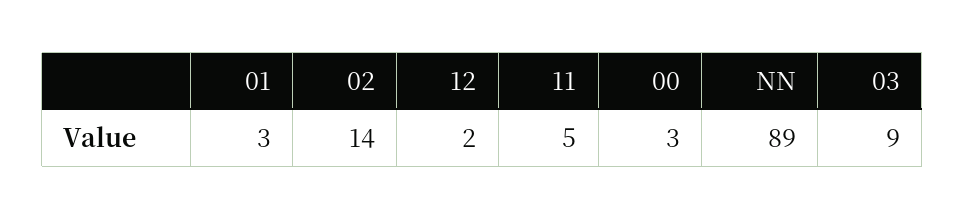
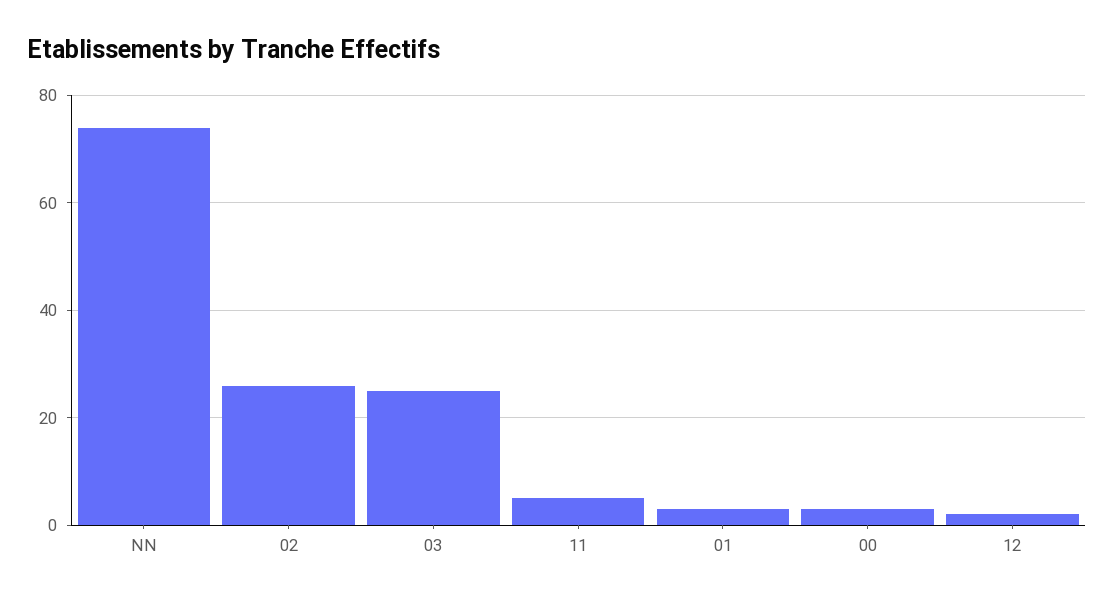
02: 14 -> 25
NN: 89 -> 75
03: 9 -> 25

